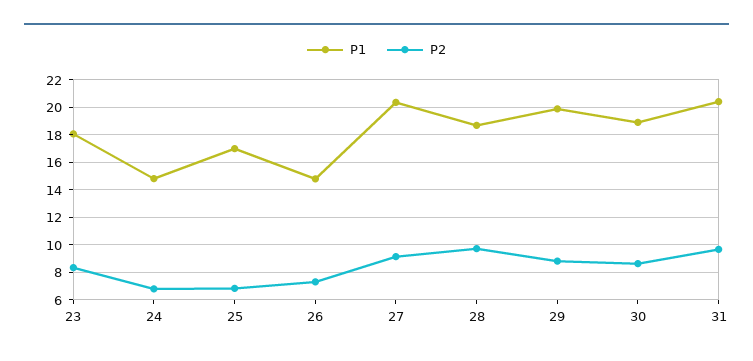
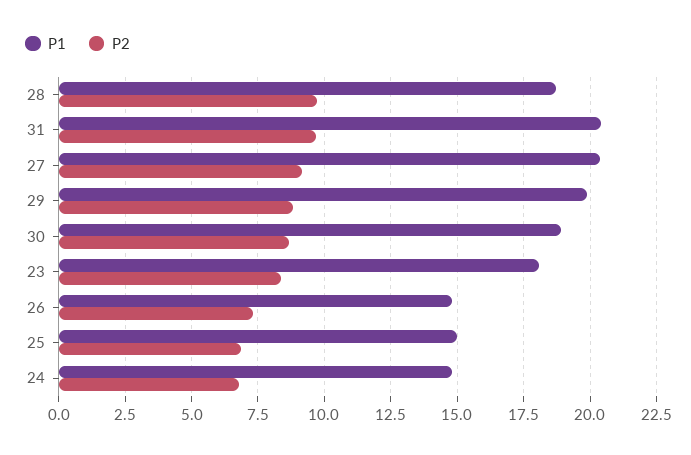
P1, 25: 17 -> 15

